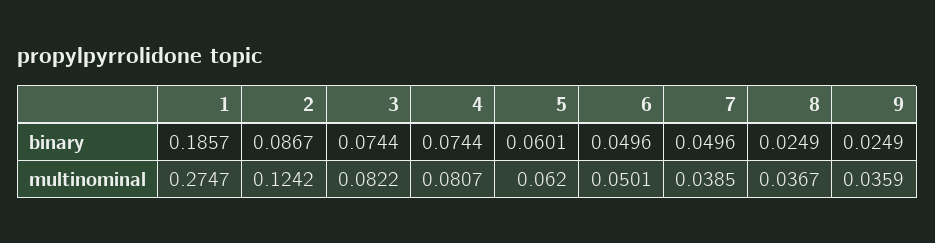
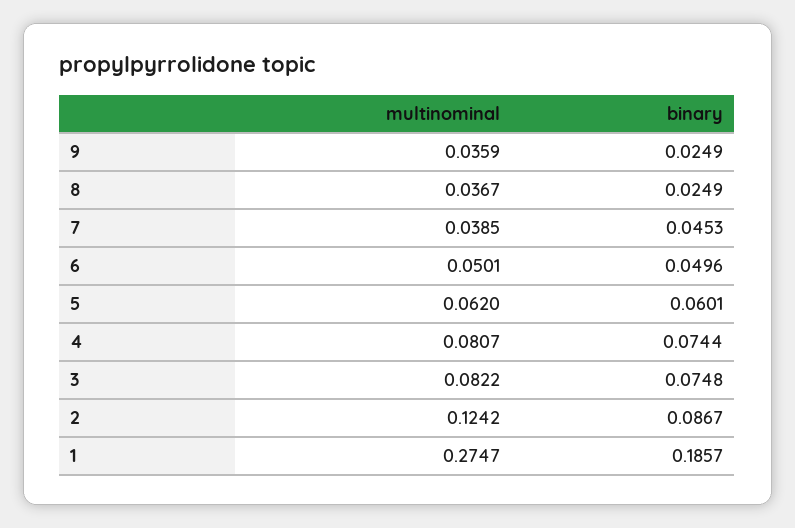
3, binary: 0.0744 -> 0.0748
7, binary: 0.0496 -> 0.0453

